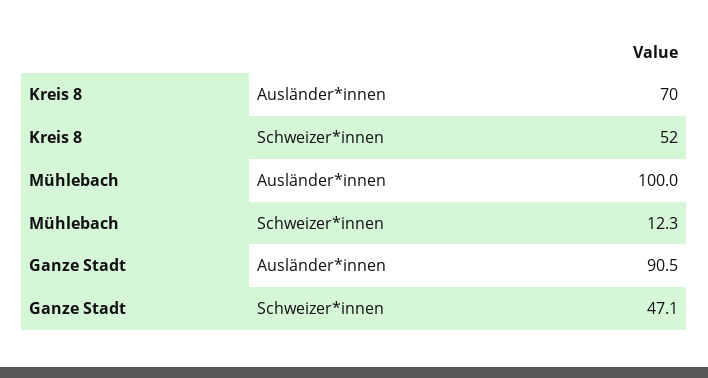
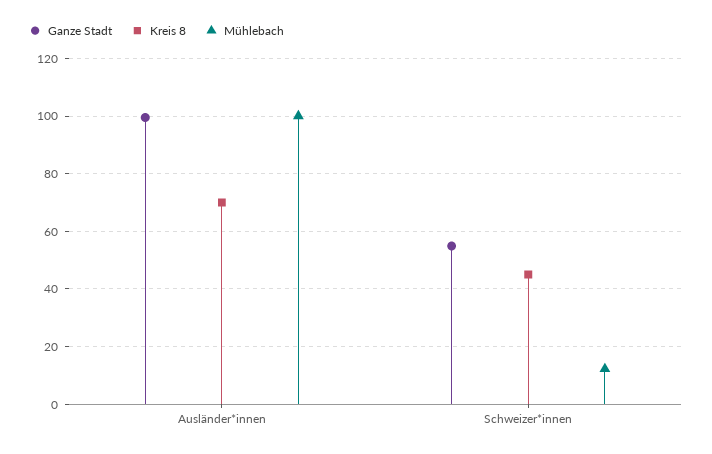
Kreis 8, Schweizer*innen: 52 -> 45
Ganze Stadt, Ausländer*innen: 90.5 -> 100
Ganze Stadt, Schweizer*innen: 47.1 -> 55

